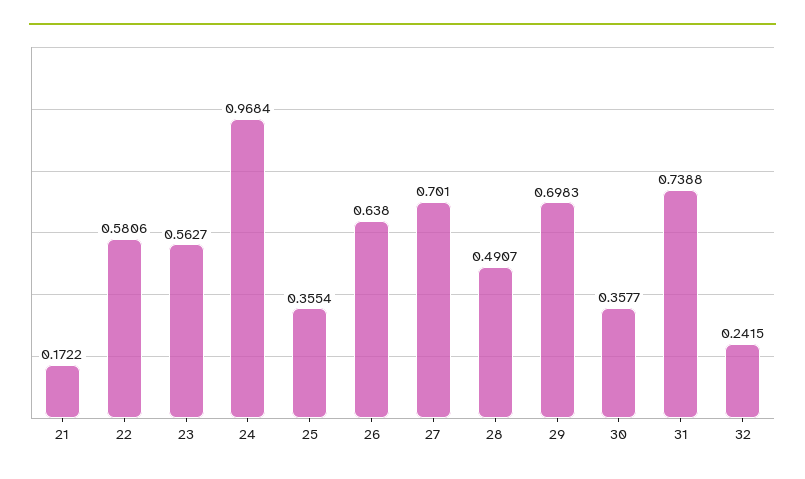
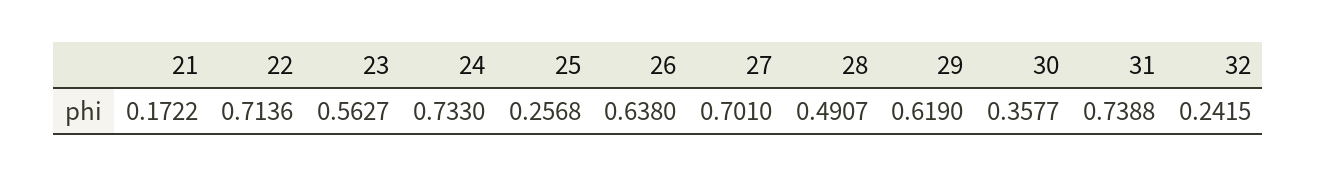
22: 0.5806 -> 0.7136
24: 0.9684 -> 0.733
25: 0.3554 -> 0.2568
29: 0.6983 -> 0.619

